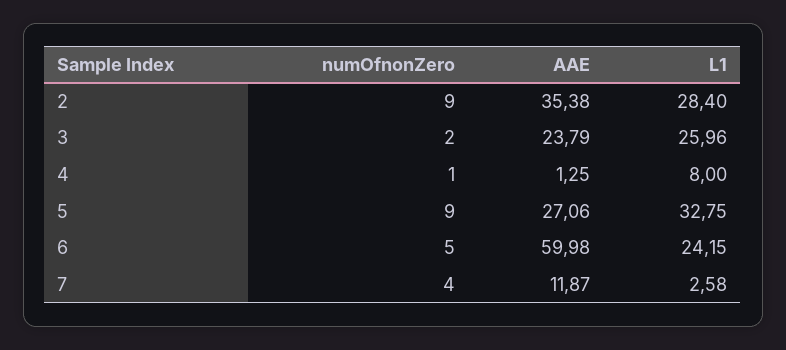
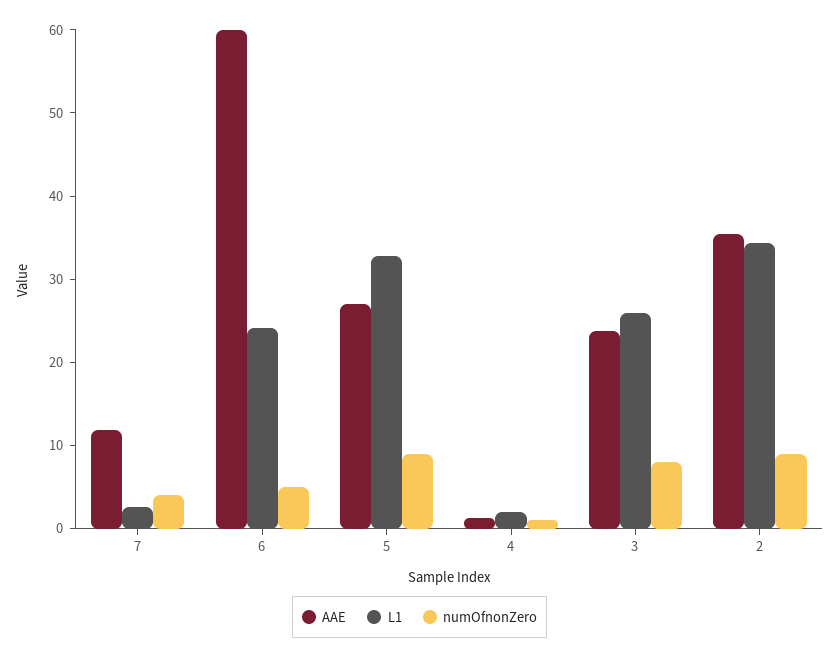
L1, 2: 28.4 -> 34
numOfnonZero, 3: 2 -> 8
L1, 4: 8 -> 2

